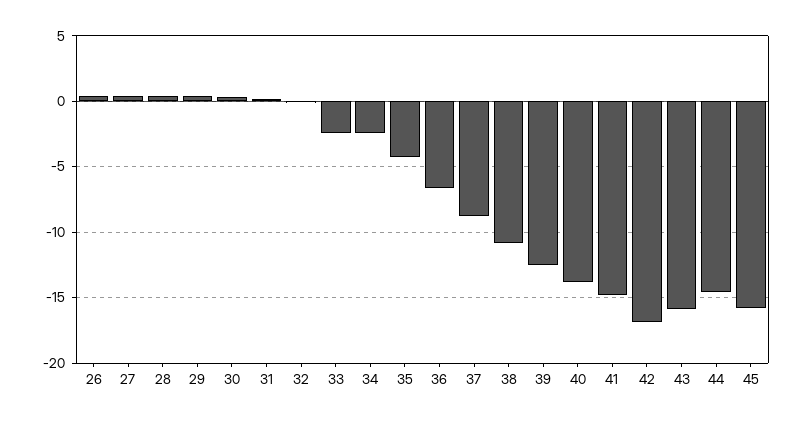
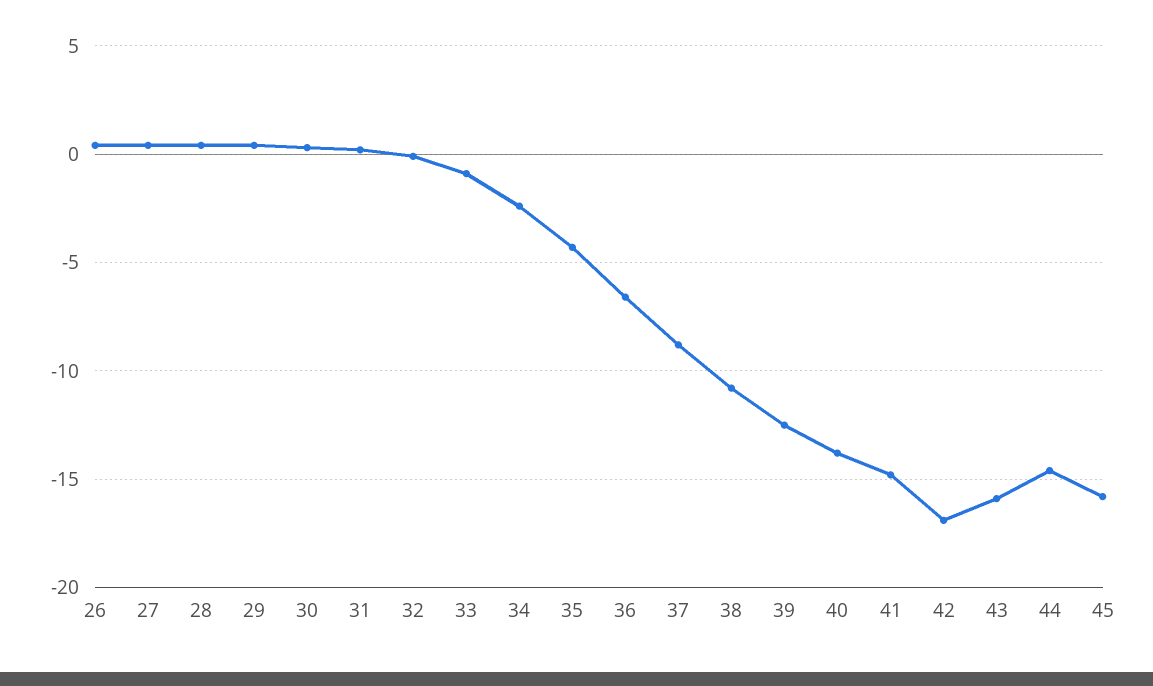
33: -2.5 -> -1

